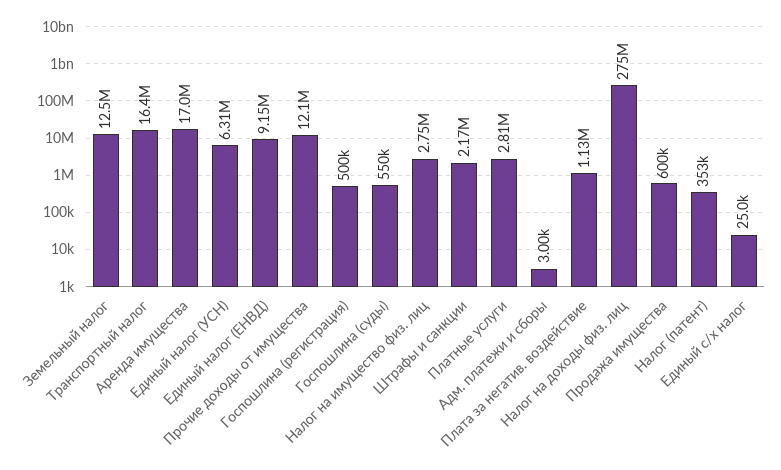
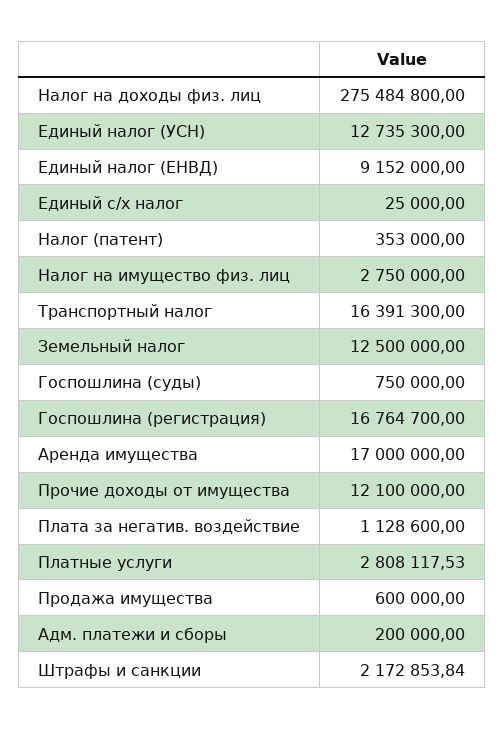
Единый налог (УСН): 6310000 -> 12735300
Госпошлина (регистрация): 500000 -> 16764700
Госпошлина (суды): 550000 -> 750000
Адм. платежи и сборы: 3000 -> 200000

